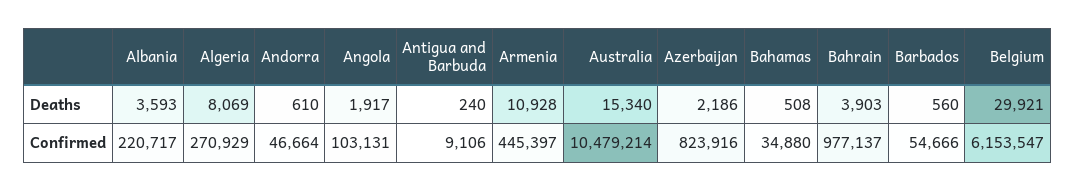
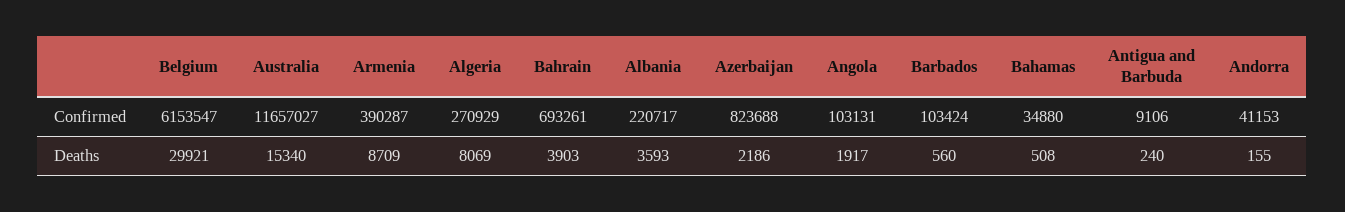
Andorra, Deaths: 610 -> 155
Armenia, Deaths: 10928 -> 8709
Andorra, Confirmed: 46664 -> 41153
Armenia, Confirmed: 445397 -> 390287
Australia, Confirmed: 10479214 -> 11657027
Azerbaijan, Confirmed: 823916 -> 823688
Bahrain, Confirmed: 977137 -> 693261
Barbados, Confirmed: 54666 -> 103424

